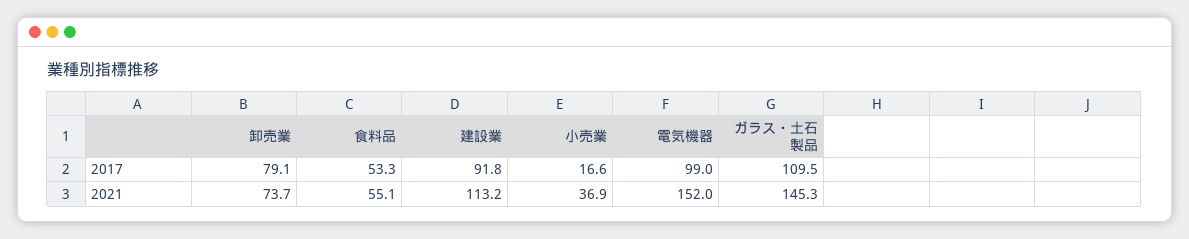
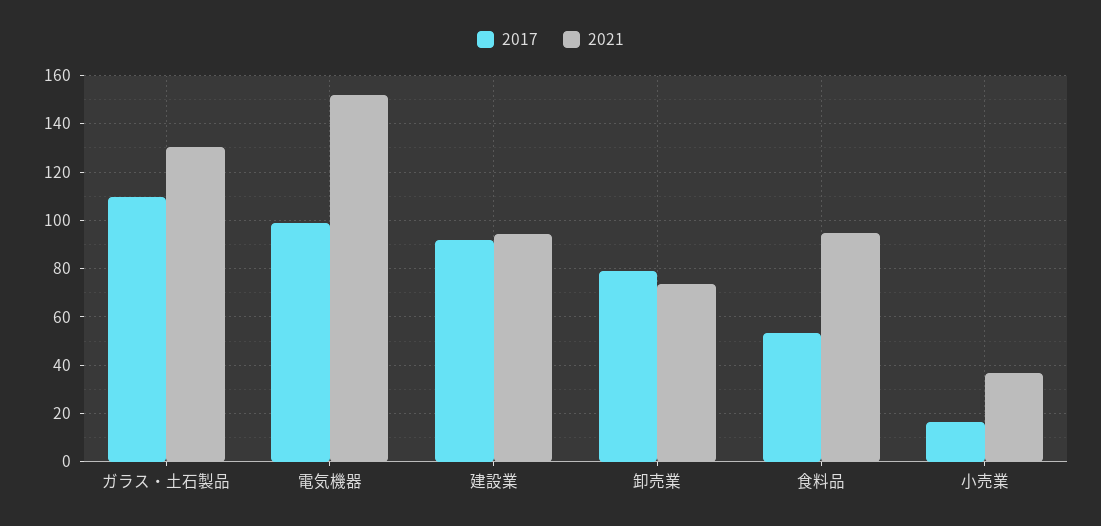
2021, 食料品: 55.1 -> 95
2021, 建設業: 113.2 -> 95
2021, ガラス・土石製品: 145.3 -> 130

